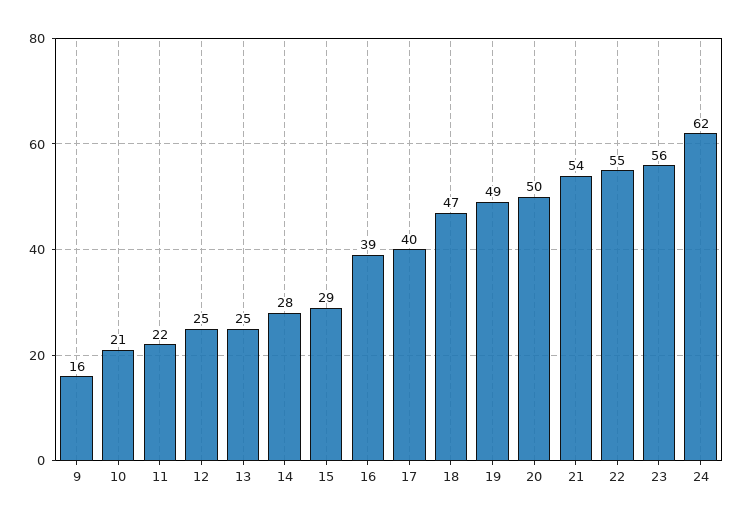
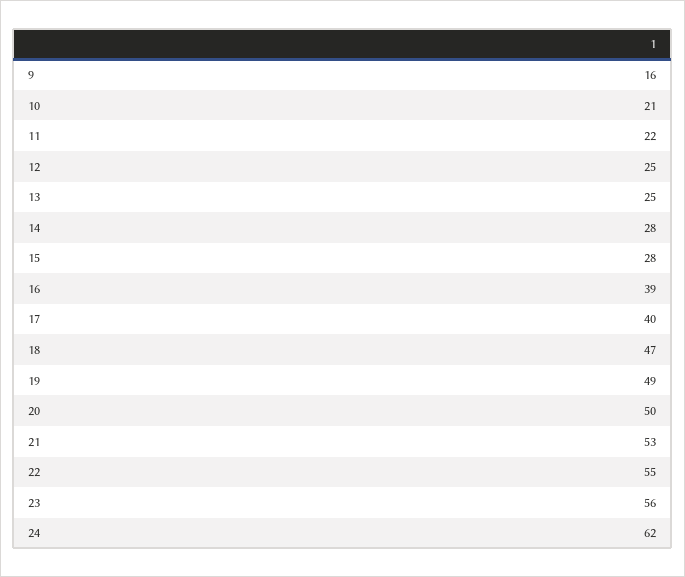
15: 29 -> 28
21: 54 -> 53

